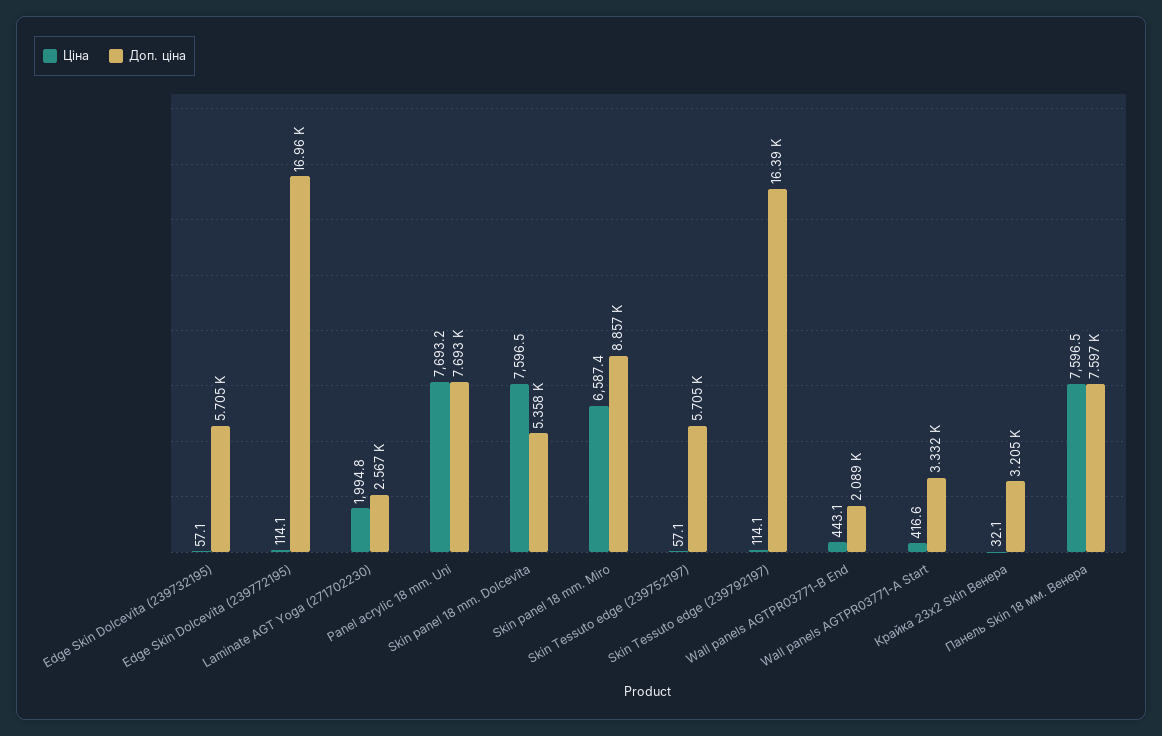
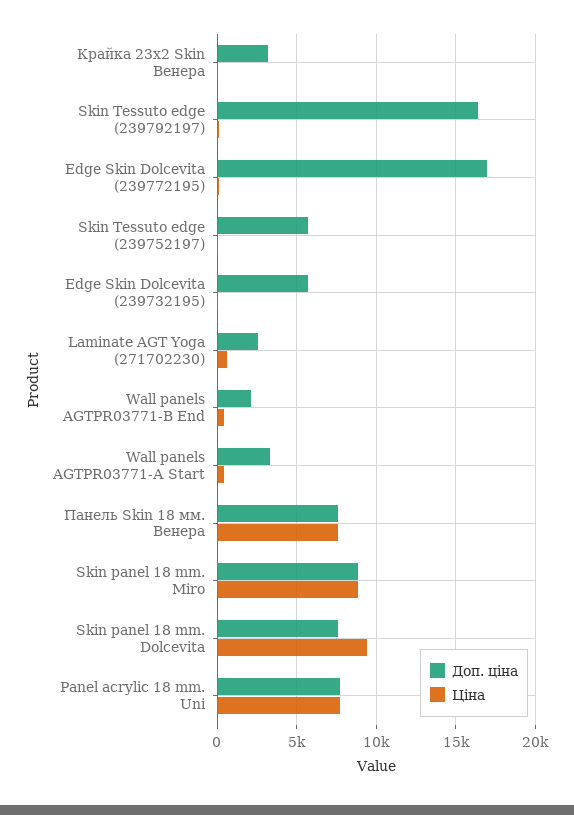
Ціна, Laminate AGT Yoga (271702230): 1994.8 -> 500
Ціна, Skin panel 18 mm. Dolcevita: 7596.5 -> 9500
Доп. ціна, Skin panel 18 mm. Dolcevita: 5358 -> 7500
Ціна, Skin panel 18 mm. Miro: 6587.4 -> 9000

